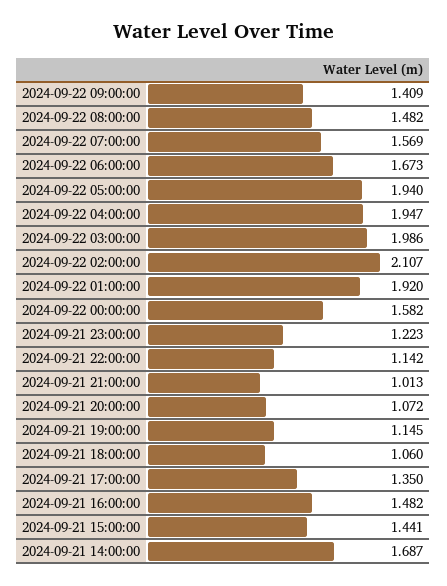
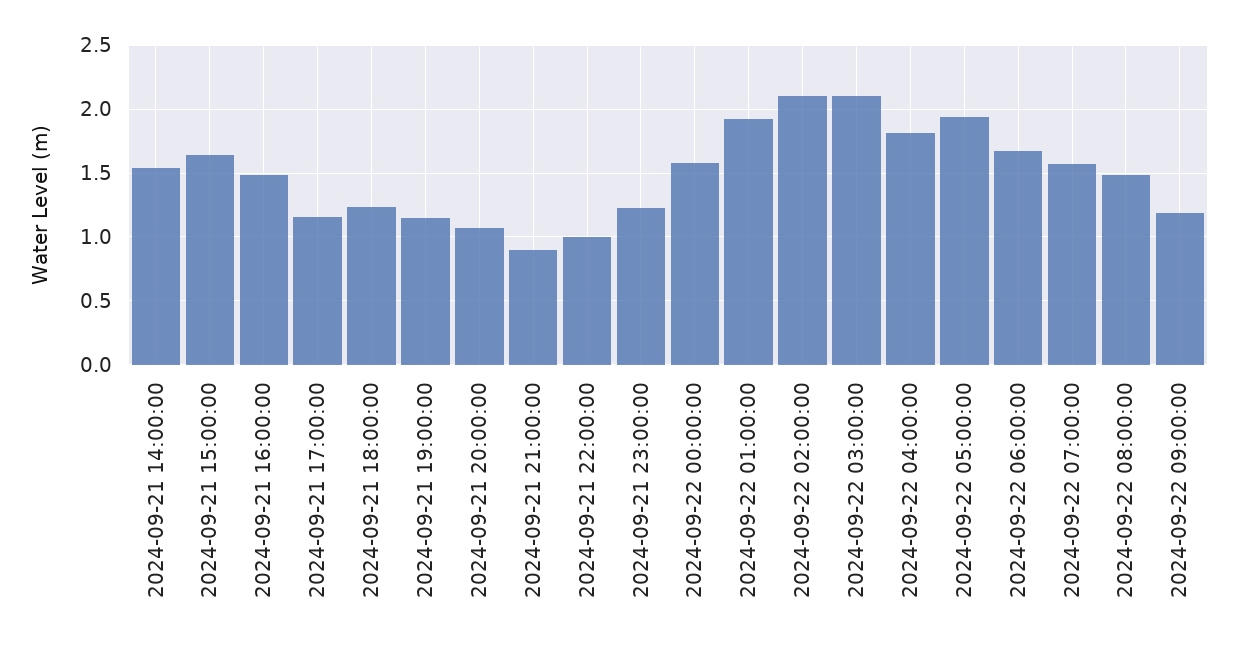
2024-09-22 09:00:00: 1.409 -> 1.2
2024-09-22 04:00:00: 1.947 -> 1.8
2024-09-22 03:00:00: 1.986 -> 2.1
2024-09-21 22:00:00: 1.142 -> 1
2024-09-21 21:00:00: 1.013 -> 0.9
2024-09-21 18:00:00: 1.06 -> 1.25
2024-09-21 17:00:00: 1.35 -> 1.15
2024-09-21 15:00:00: 1.441 -> 1.65
2024-09-21 14:00:00: 1.687 -> 1.55

